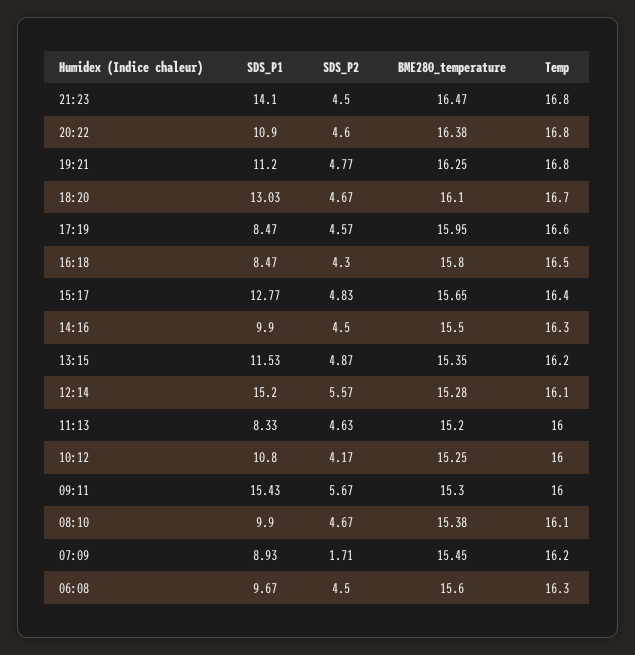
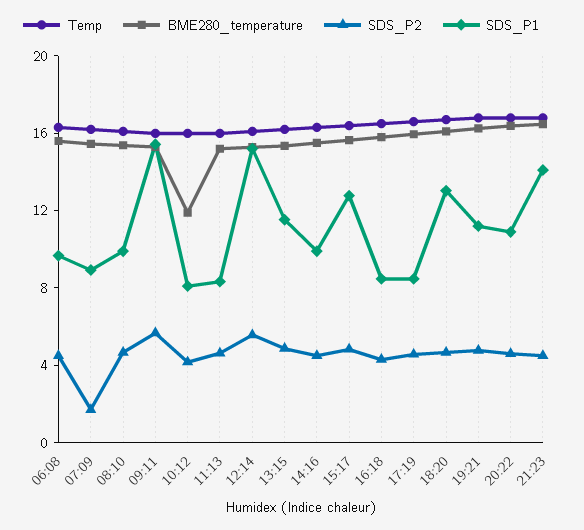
SDS_P1, 10:12: 10.8 -> 8
BME280_temperature, 10:12: 15.25 -> 12

